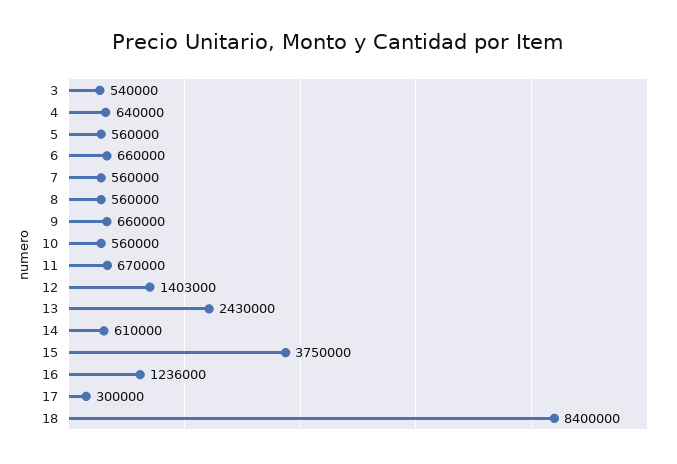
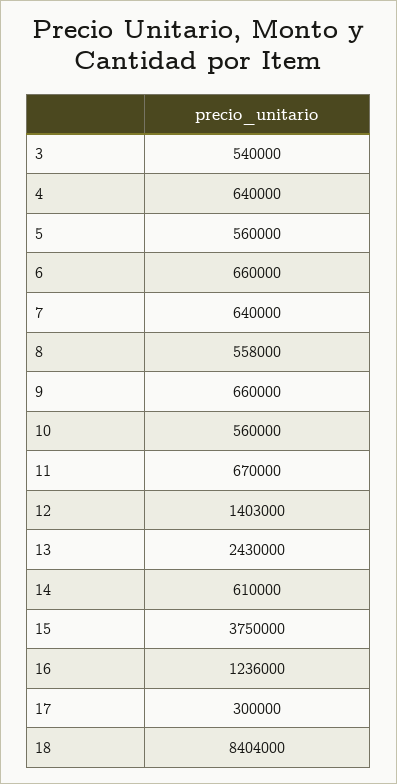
7: 560000 -> 640000
8: 560000 -> 558000
18: 8400000 -> 8404000

